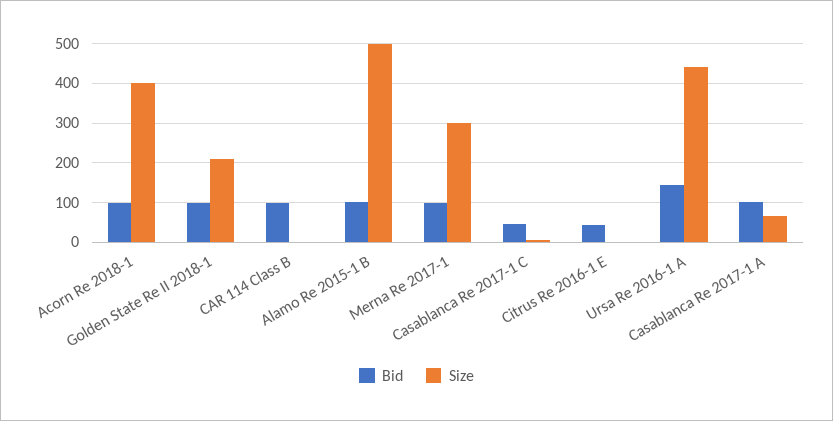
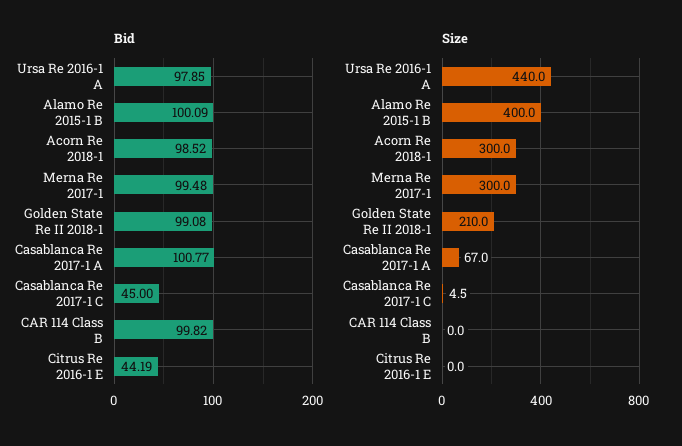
Size, Acorn Re 2018-1: 400 -> 300
Size, Alamo Re 2015-1 B: 500 -> 400
Bid, Ursa Re 2016-1 A: 140 -> 97.85

